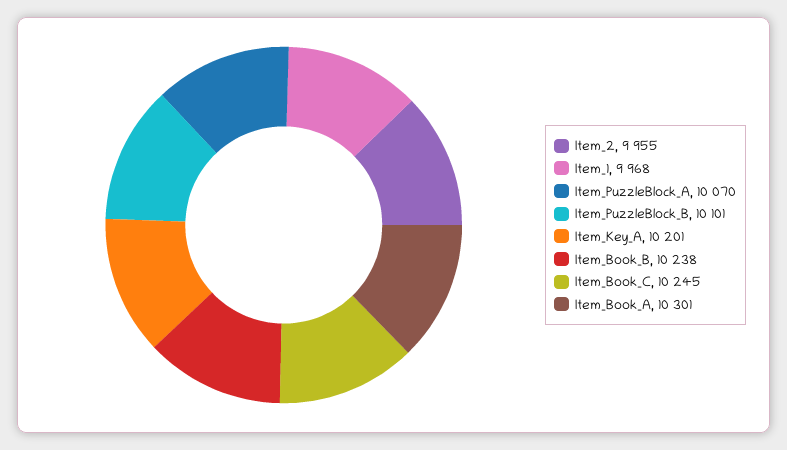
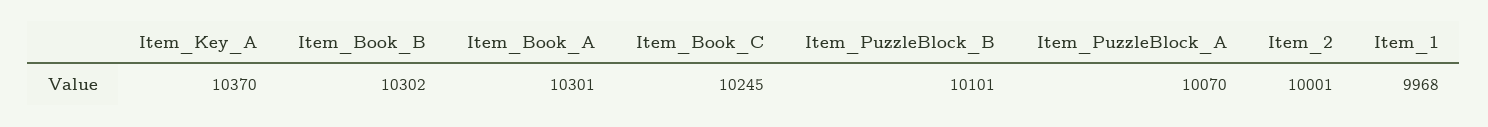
Item_2: 9955 -> 10001
Item_Key_A: 10201 -> 10370
Item_Book_B: 10238 -> 10302

